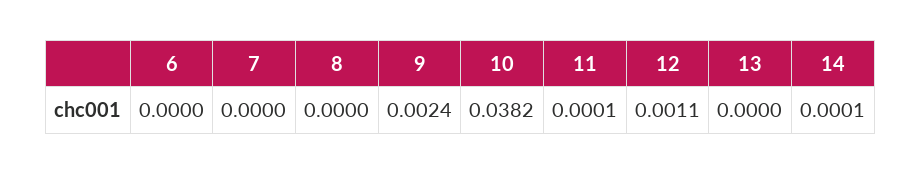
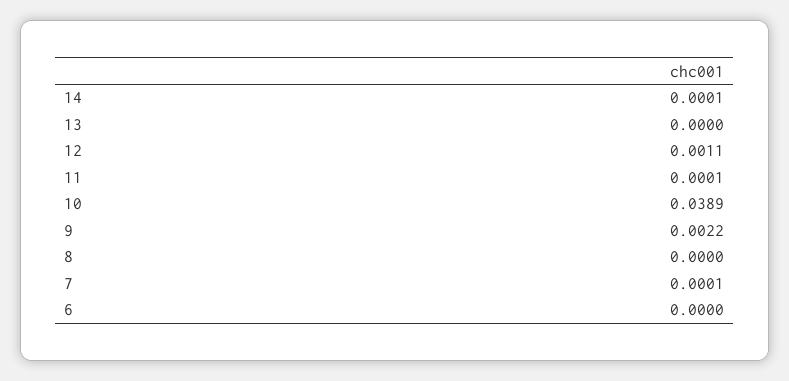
7: 0 -> 0.0001
9: 0.0024 -> 0.0022
10: 0.0382 -> 0.0389

